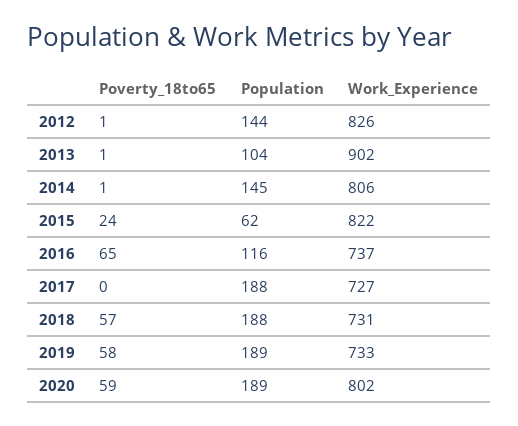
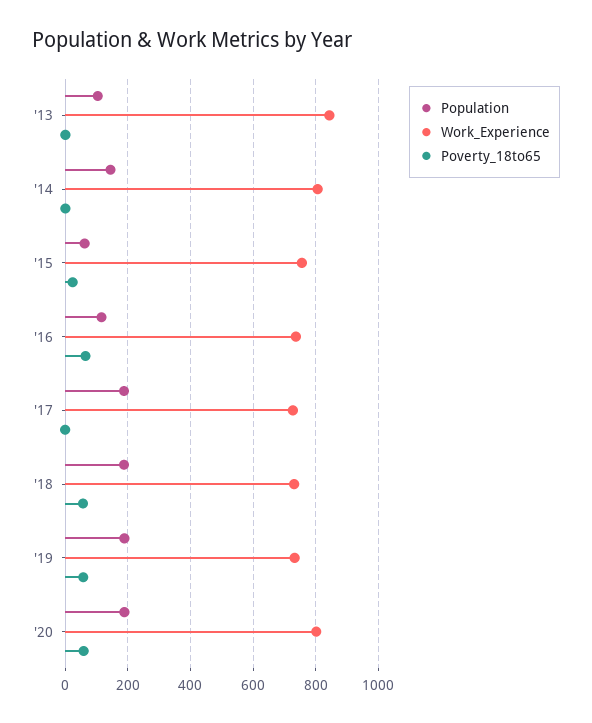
Poverty_18to65, 2012: 1 -> none
Population, 2012: 144 -> none
Work_Experience, 2012: 826 -> none
Work_Experience, 2013: 902 -> 840
Work_Experience, 2015: 822 -> 760

